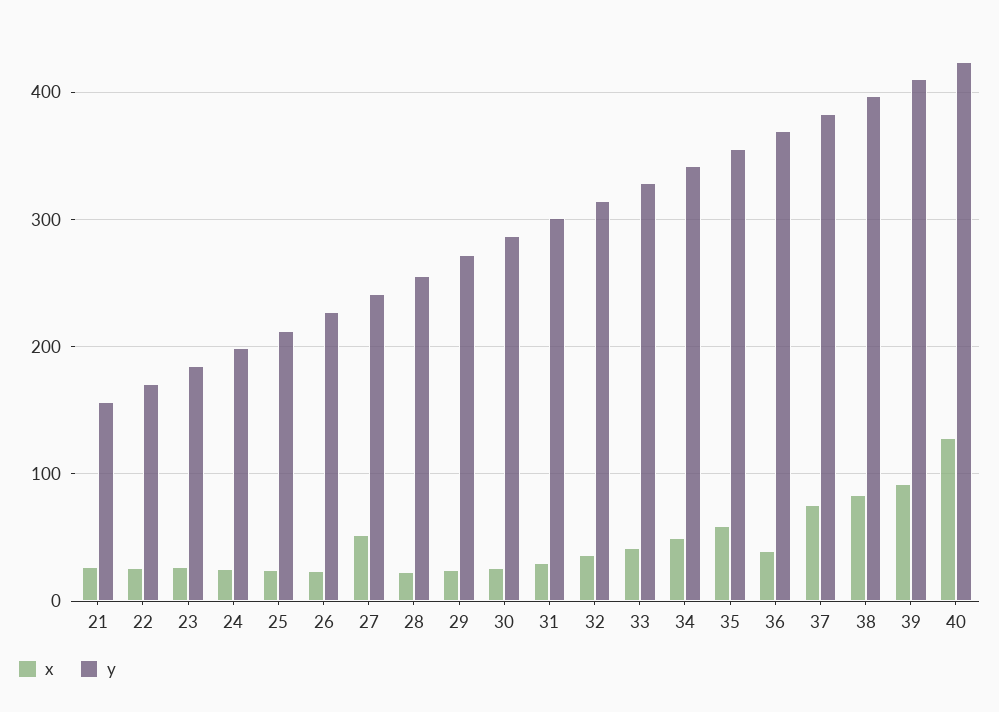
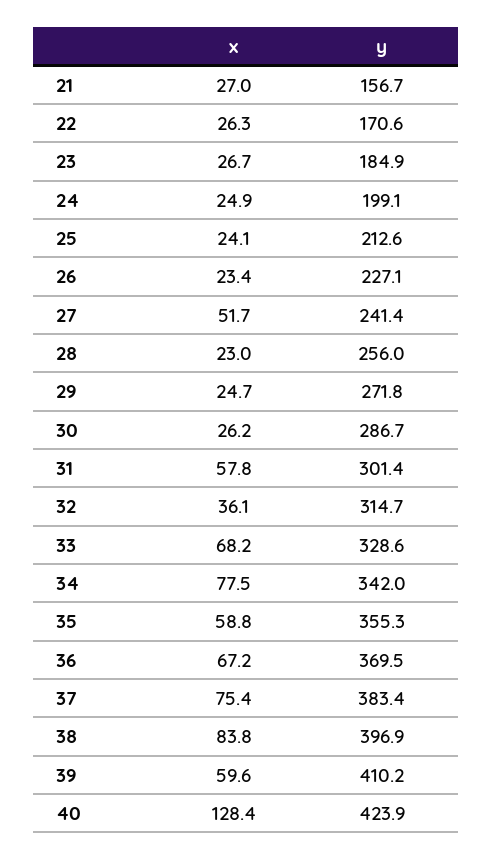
x, 31: 30 -> 57.8
x, 33: 40 -> 68.2
x, 34: 50 -> 77.5
x, 36: 40 -> 67.2
x, 39: 90 -> 59.6

